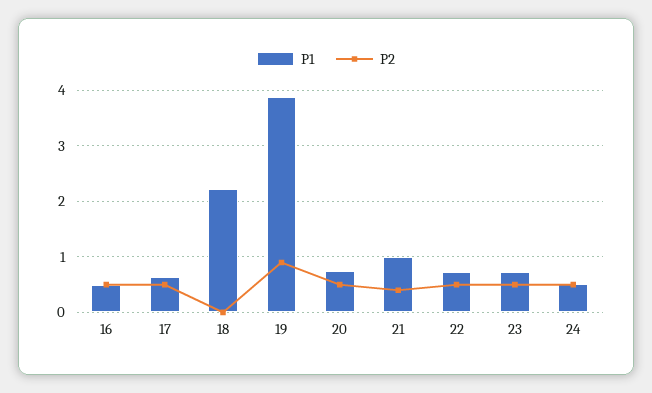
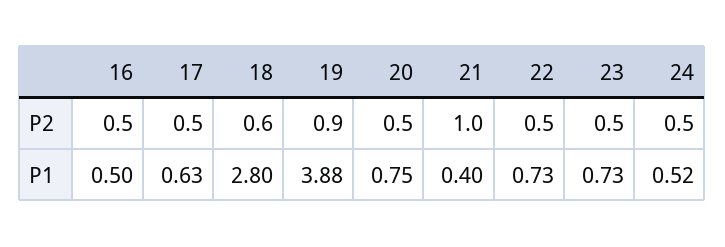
P1, 18: 2.2 -> 2.8
P2, 18: 0 -> 0.6
P1, 21: 1 -> 0.4
P2, 21: 0.4 -> 1

